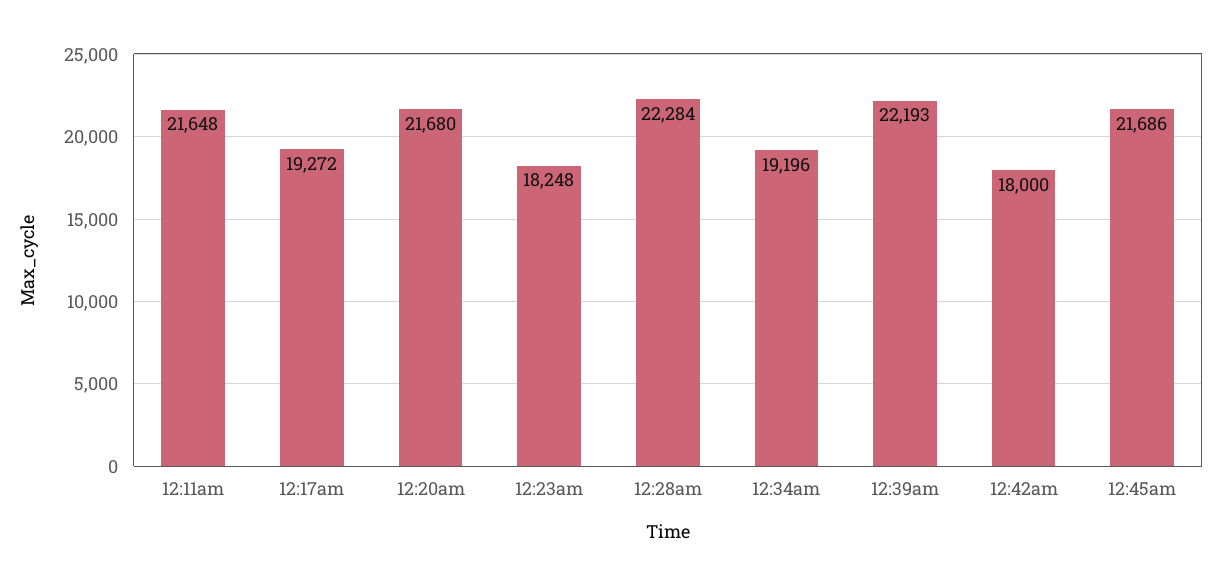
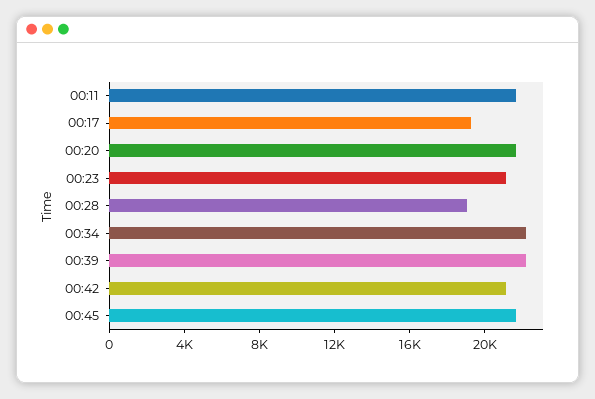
12:23am: 18248 -> 21000
12:28am: 22284 -> 19000
12:34am: 19196 -> 22000
12:42am: 18000 -> 21000

